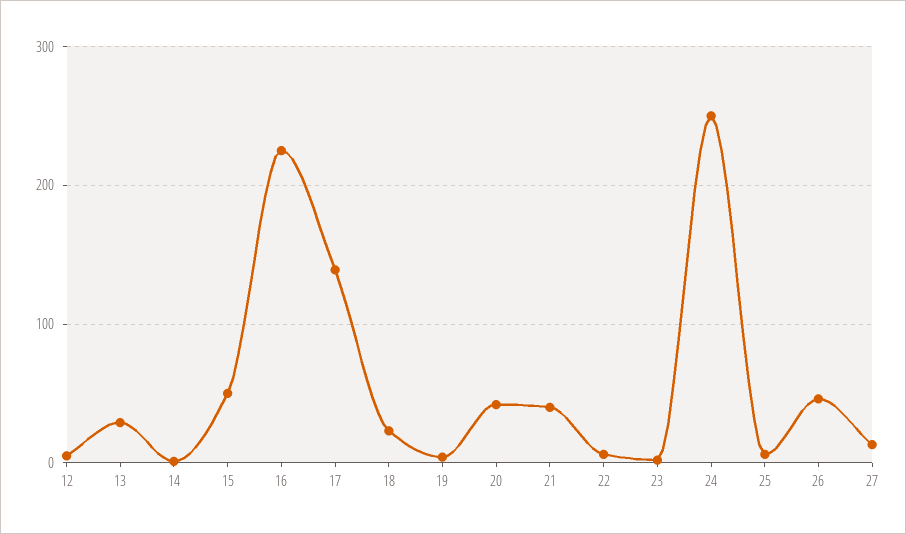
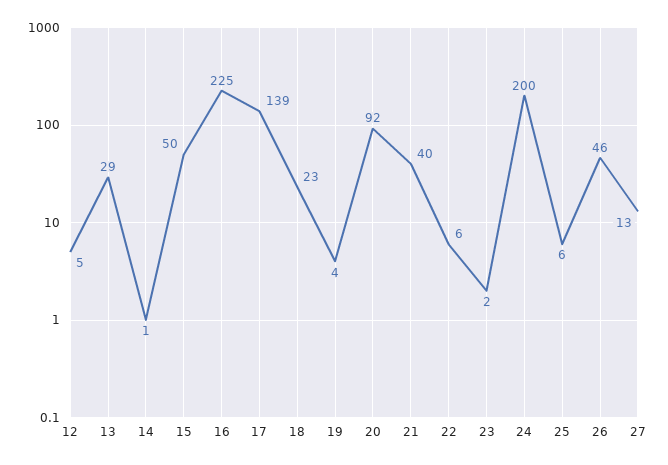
20: 40 -> 92
24: 250 -> 200

